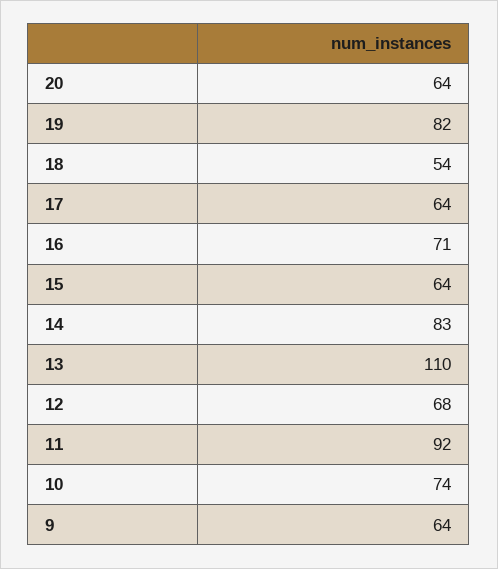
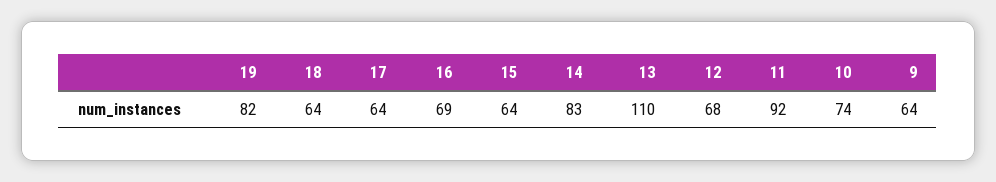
20: 64 -> none
18: 54 -> 64
16: 71 -> 69

